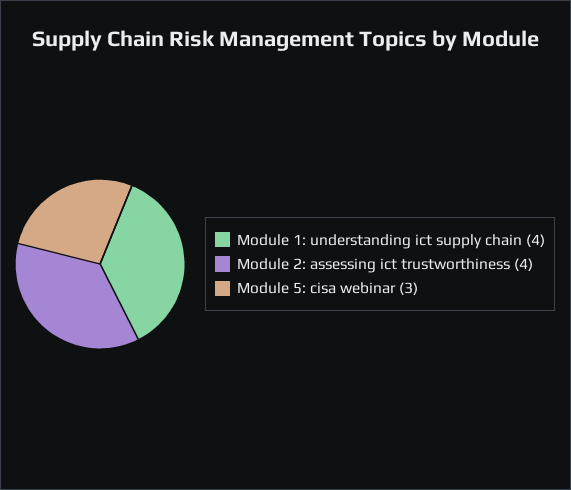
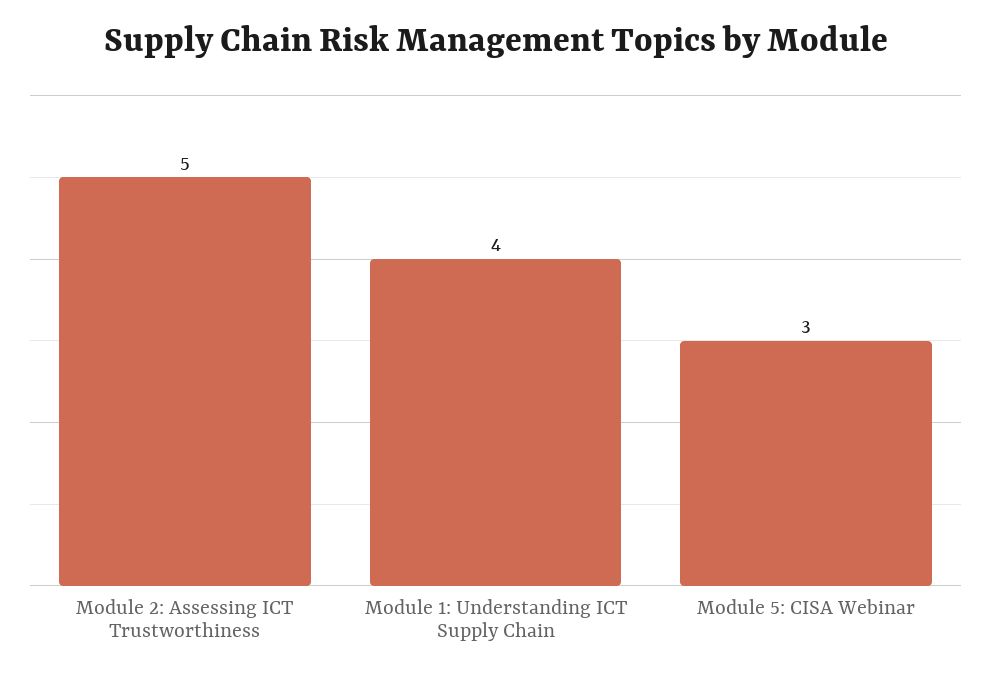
Module 2: assessing ict trustworthiness: 4 -> 5

